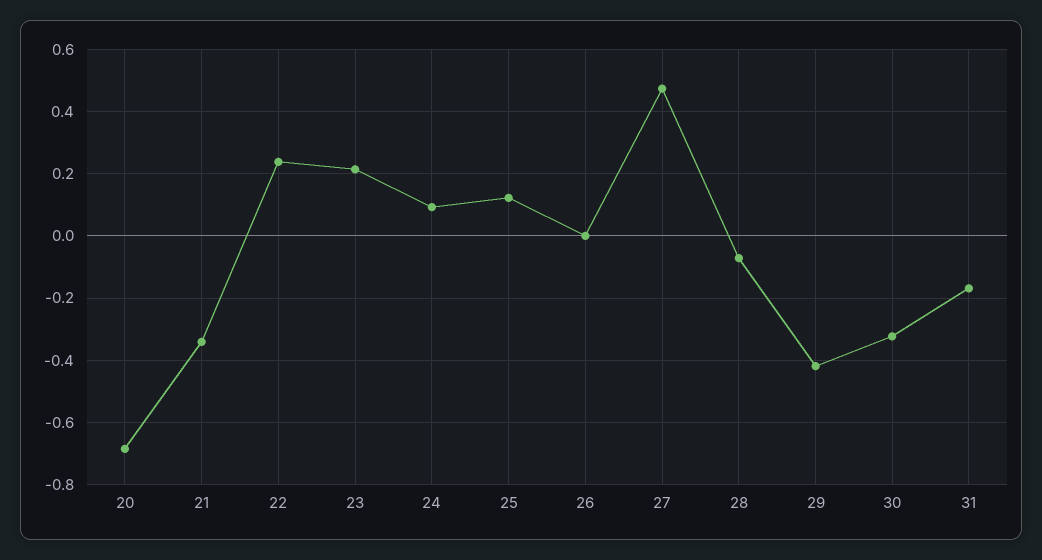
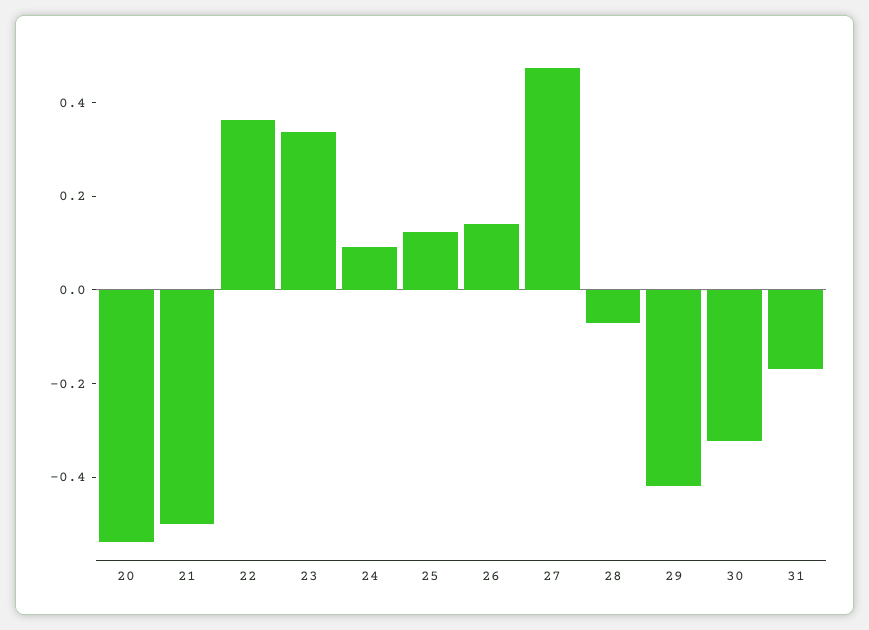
20: -0.68 -> -0.55
21: -0.34 -> -0.5
22: 0.24 -> 0.35
23: 0.22 -> 0.35
26: 0 -> 0.15

